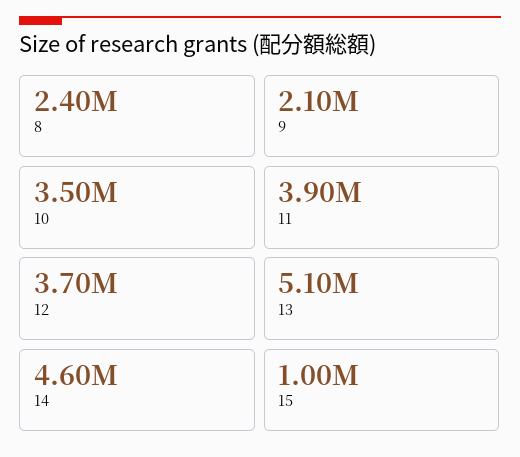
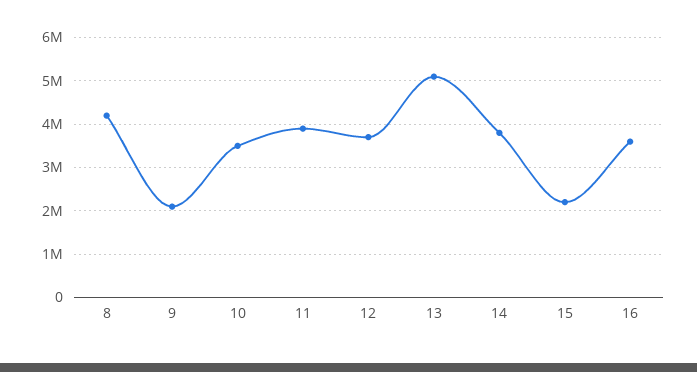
8: 2400000 -> 4200000
14: 4600000 -> 3800000
15: 1000000 -> 2200000
16: none -> 3600000

